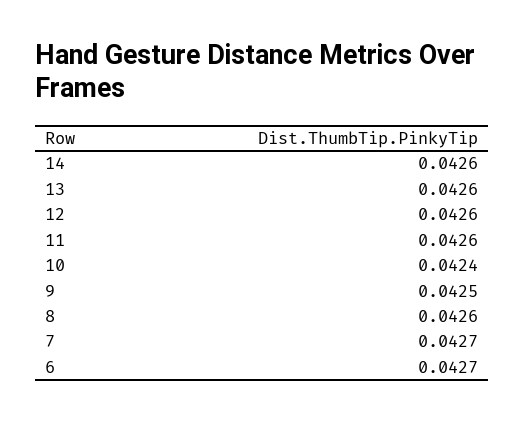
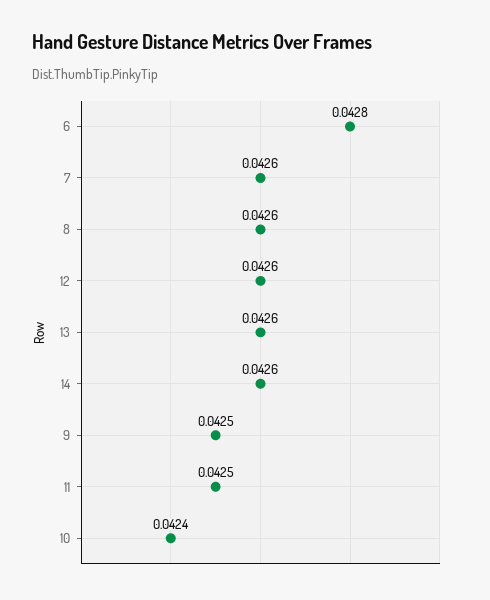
11: 0.0426 -> 0.0425
7: 0.0427 -> 0.0426
6: 0.0427 -> 0.0428

